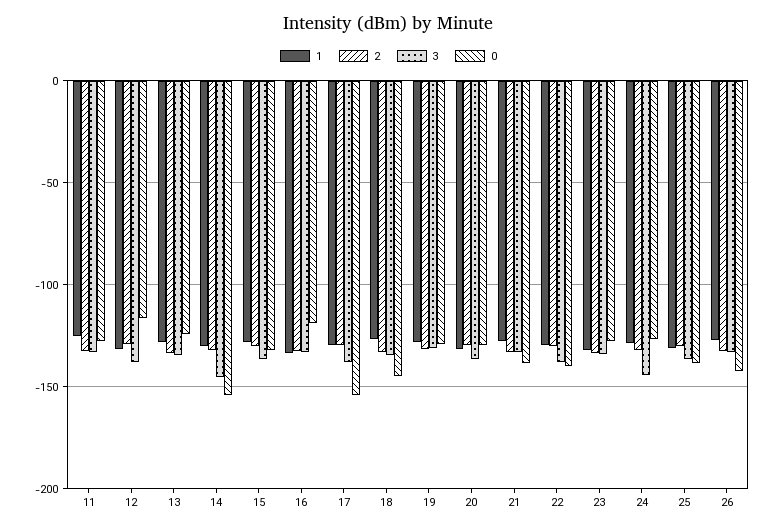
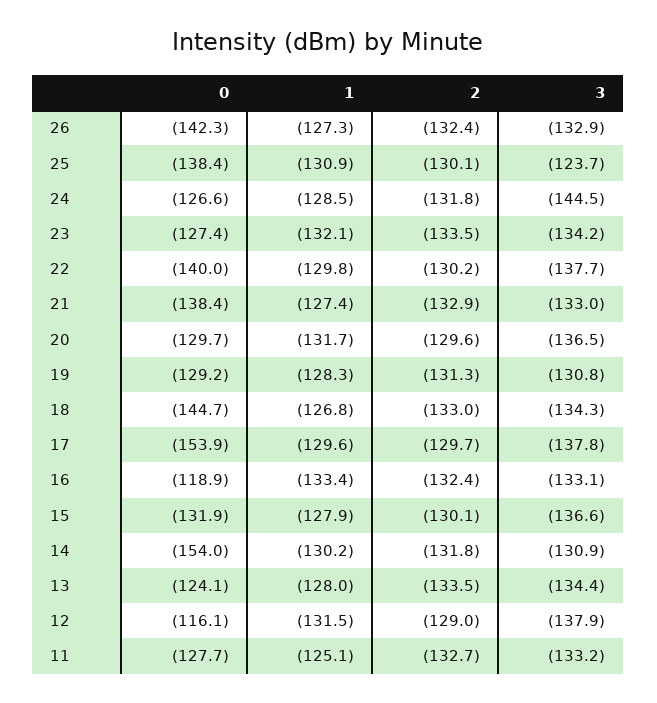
3, 14: -145 -> -130.9
3, 25: -135 -> -123.7

